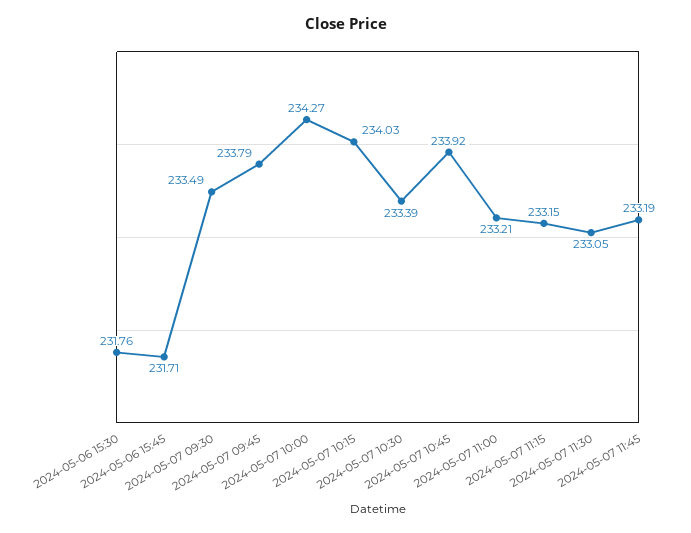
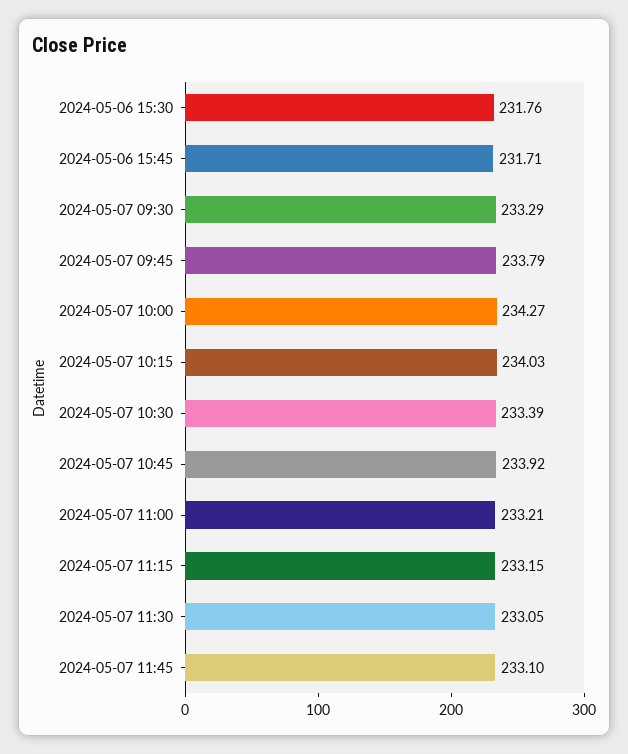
2024-05-07 09:30: 233.49 -> 233.29
2024-05-07 11:45: 233.19 -> 233.1

